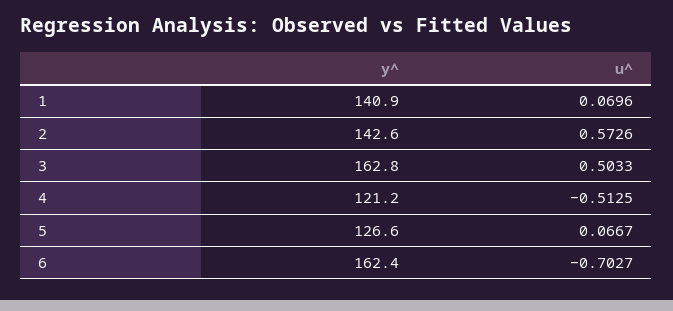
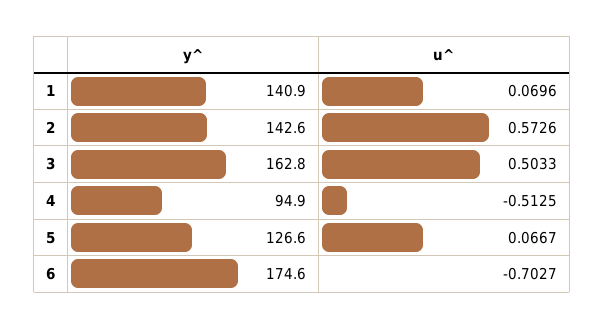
y^, 4: 121.2 -> 94.9
y^, 6: 162.4 -> 174.6

